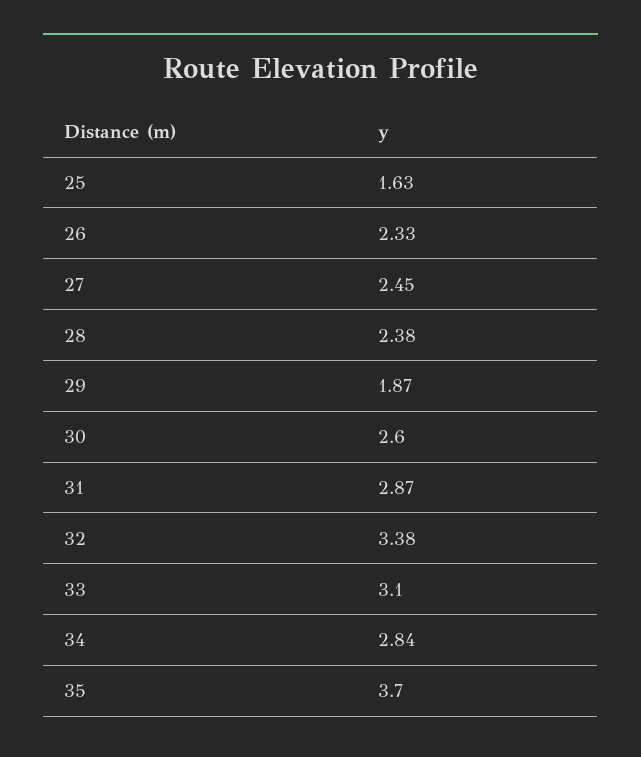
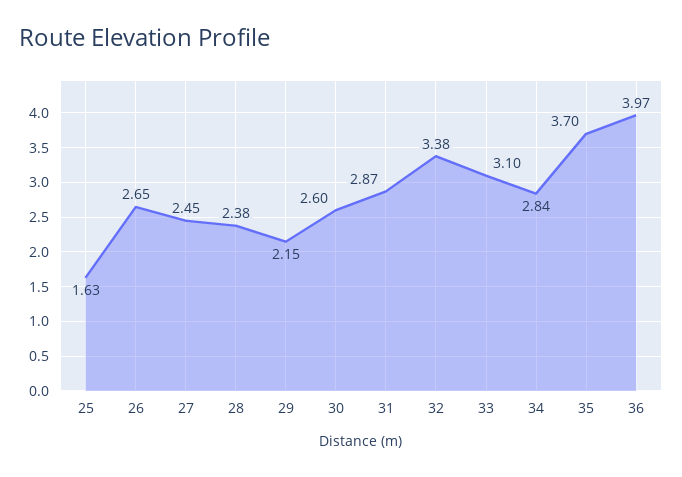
26: 2.33 -> 2.65
29: 1.87 -> 2.15
36: none -> 3.97

